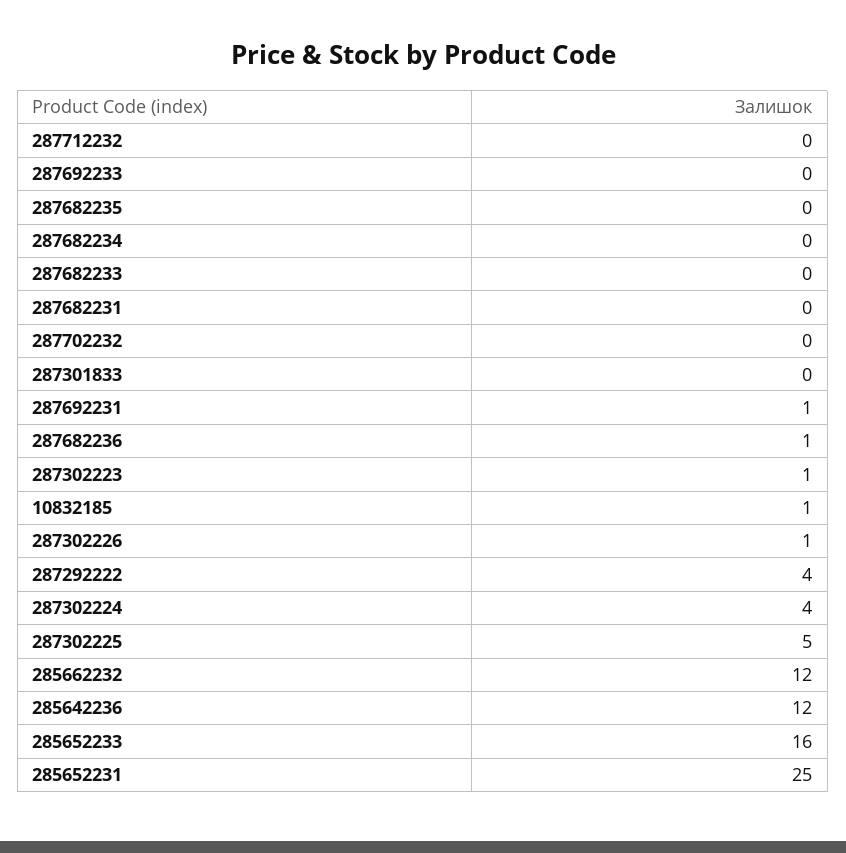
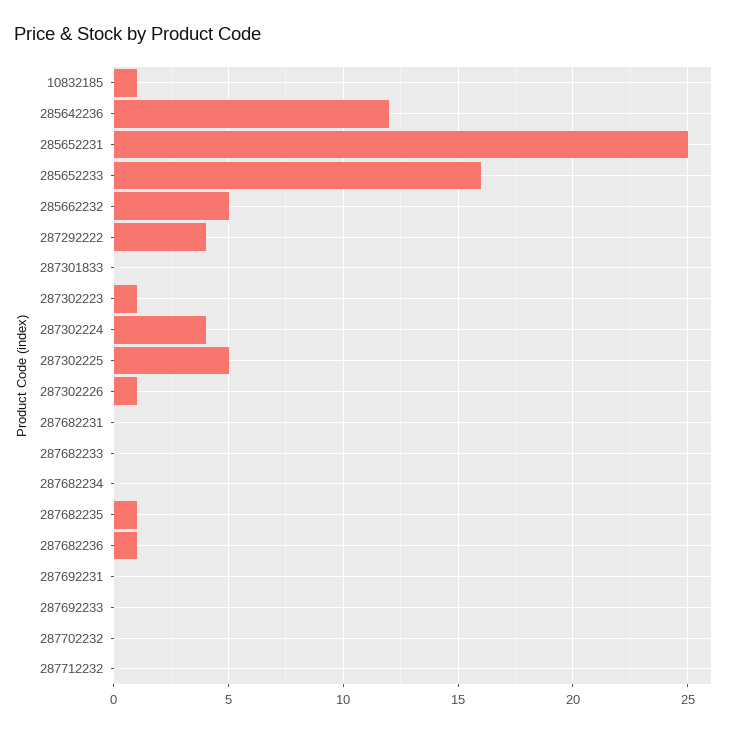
287682235: 0 -> 1
287692231: 1 -> 0
285662232: 12 -> 5

